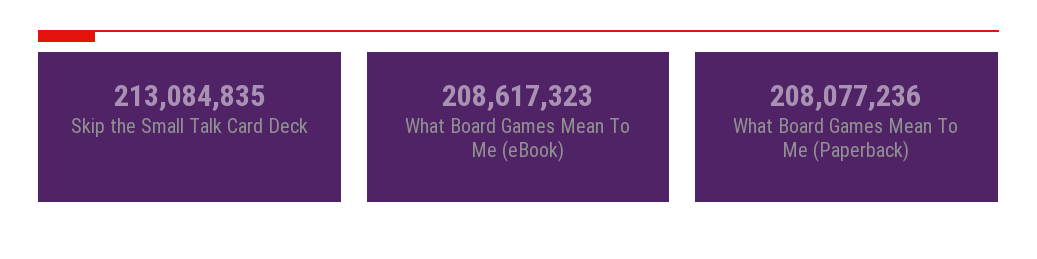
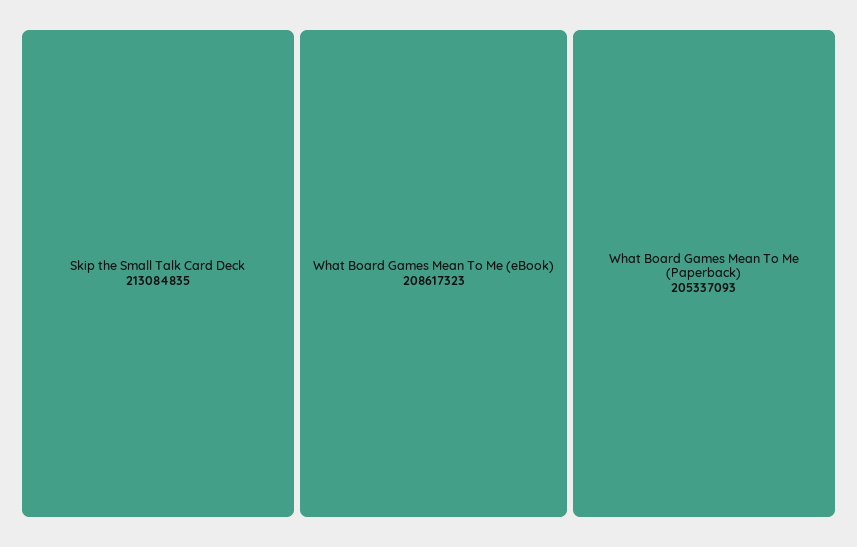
What Board Games Mean To Me (Paperback): 208077236 -> 205337093

